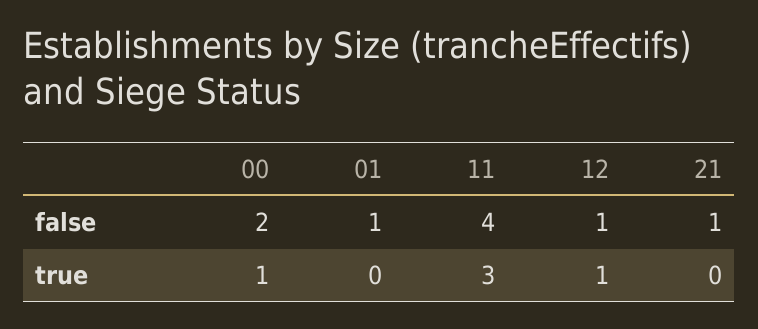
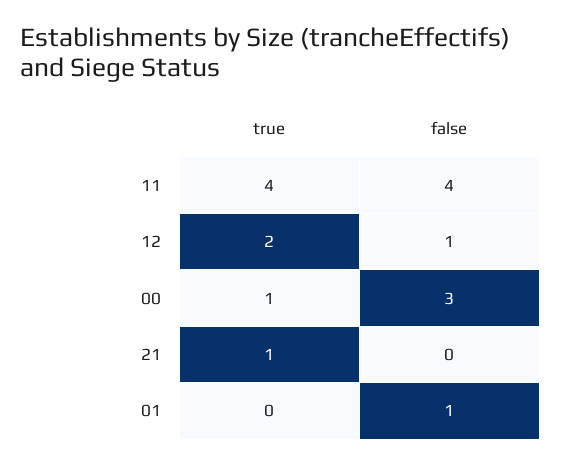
00, false: 2 -> 3
21, false: 1 -> 0
11, true: 3 -> 4
12, true: 1 -> 2
21, true: 0 -> 1

